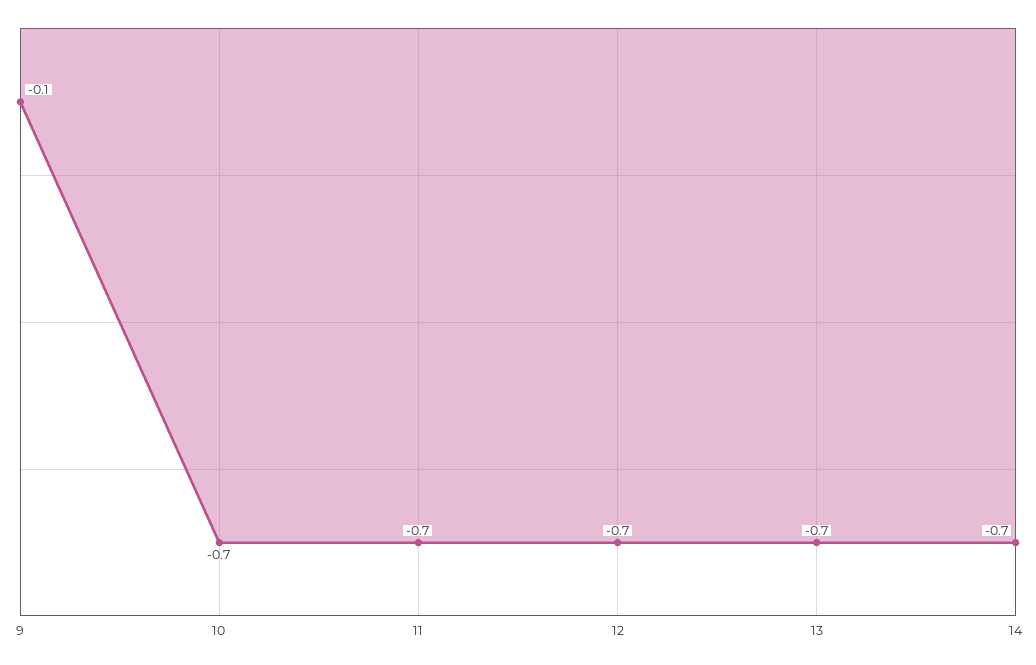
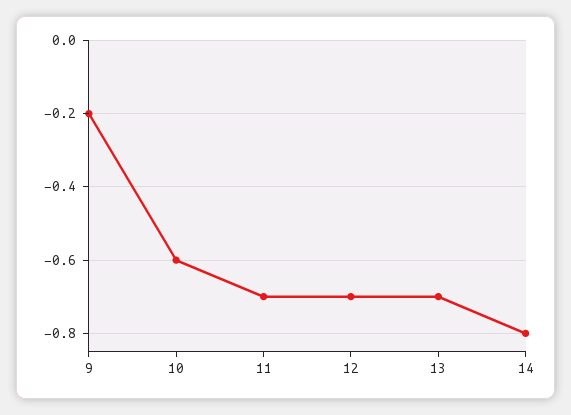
9: -0.1 -> -0.2
10: -0.7 -> -0.6
14: -0.7 -> -0.8

